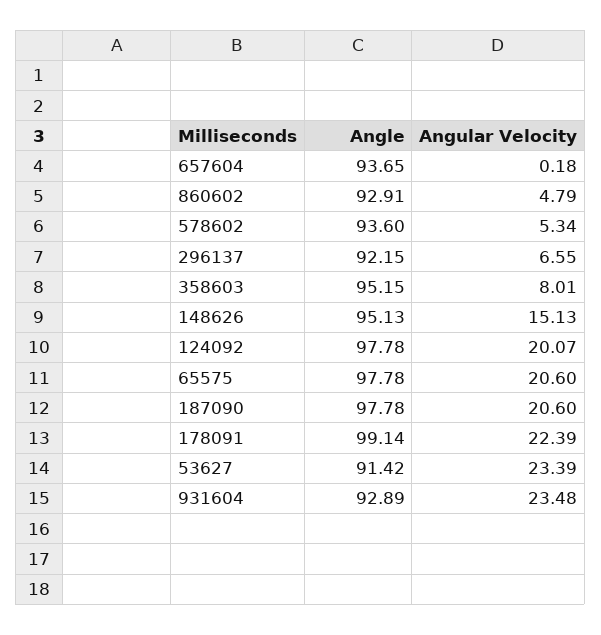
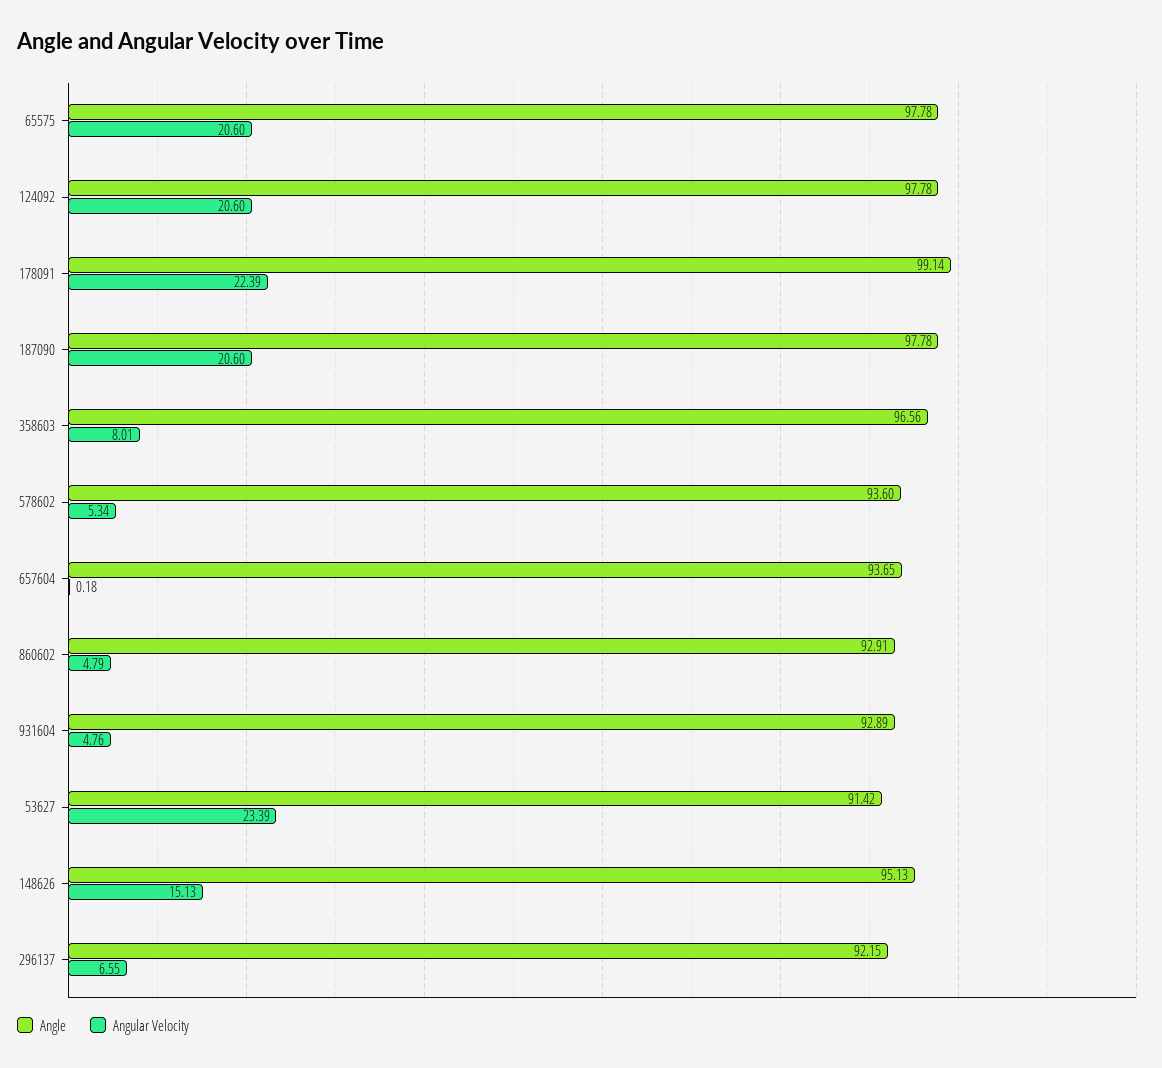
Angle, 358603: 95.15 -> 96.56
Angular Velocity, 124092: 20.07 -> 20.6
Angular Velocity, 931604: 23.48 -> 4.76

